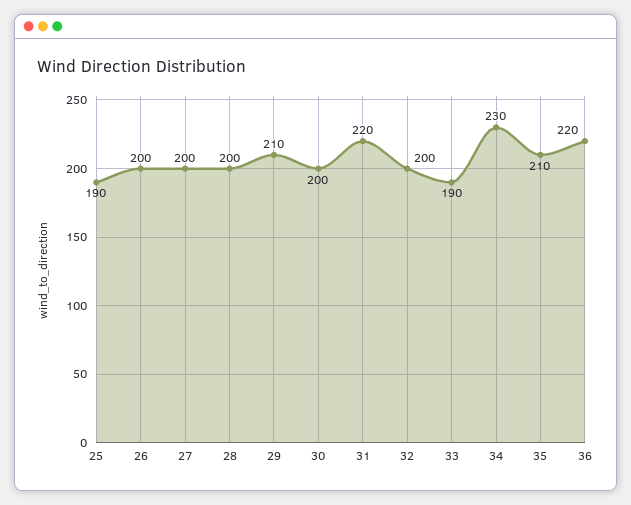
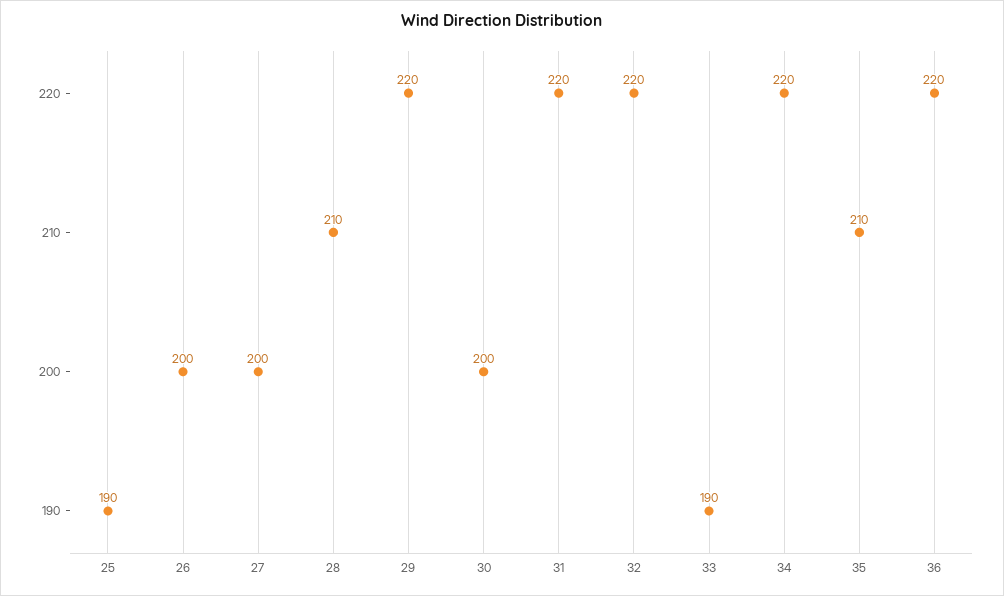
28: 200 -> 210
29: 210 -> 220
32: 200 -> 220
34: 230 -> 220

